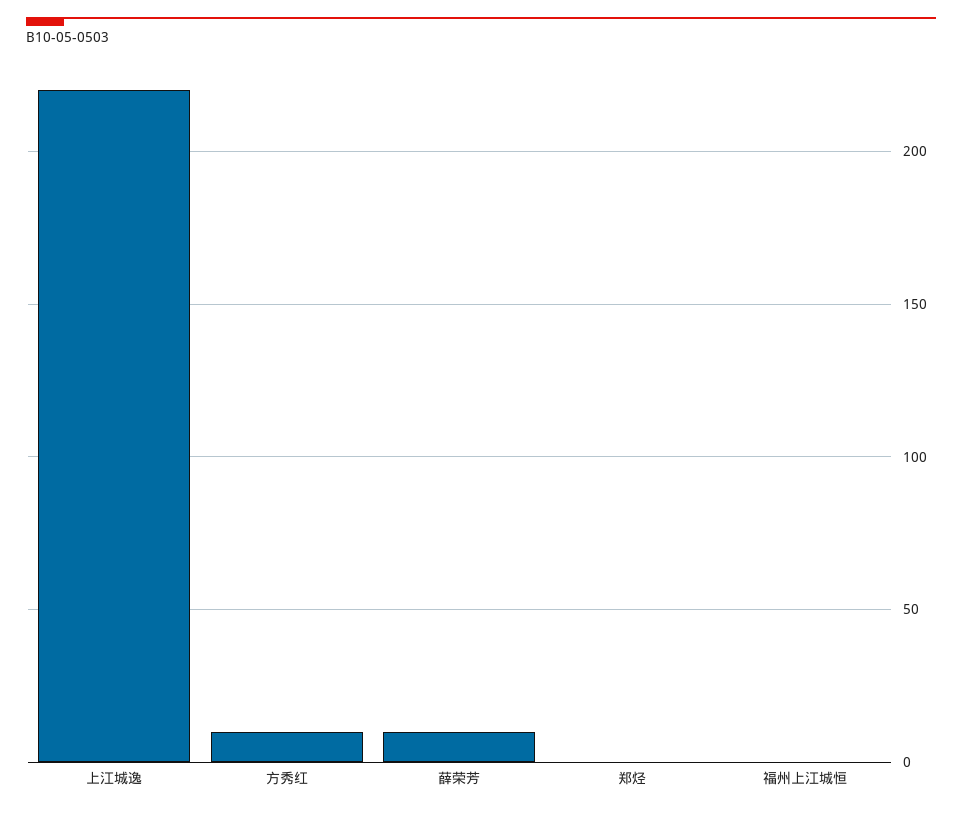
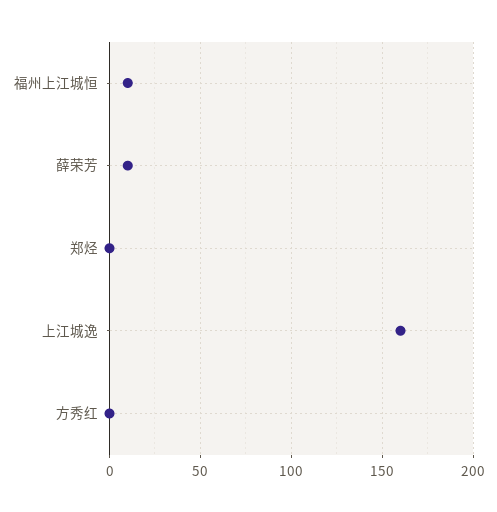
上江城逸: 220 -> 160
方秀红: 10 -> 0
福州上江城恒: 0 -> 10

